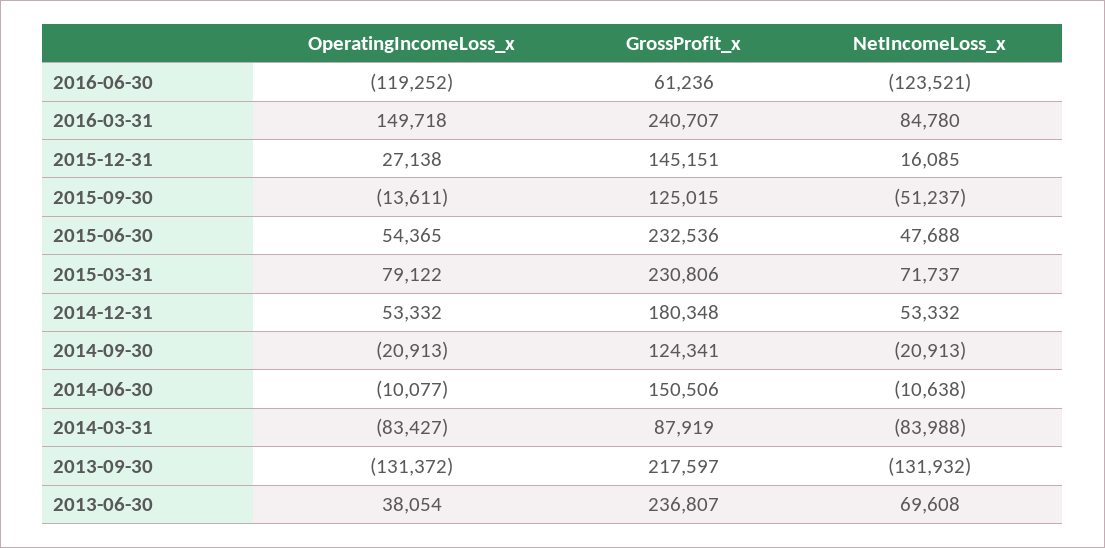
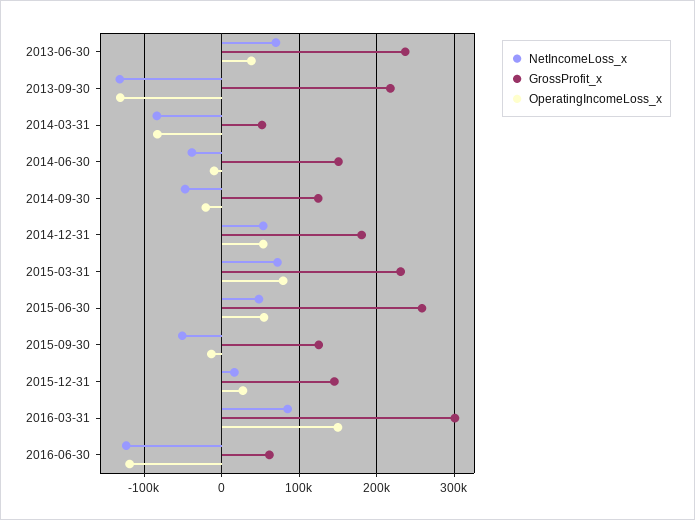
GrossProfit_x, 2016-03-31: 240707 -> 300000
GrossProfit_x, 2015-06-30: 232536 -> 260000
NetIncomeLoss_x, 2014-09-30: -20913 -> -50000
NetIncomeLoss_x, 2014-06-30: -10638 -> -40000
GrossProfit_x, 2014-03-31: 87919 -> 50000

